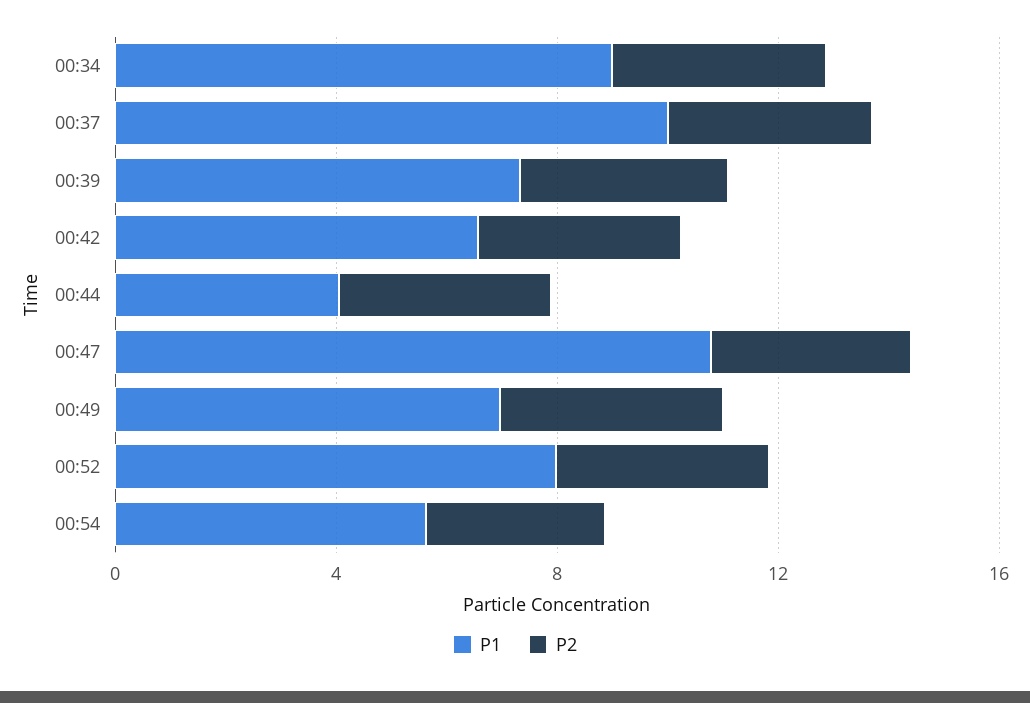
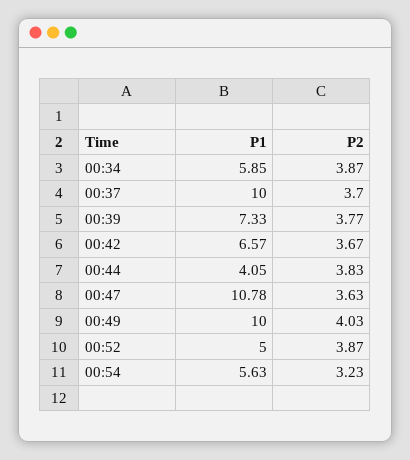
P1, 00:34: 9 -> 5.85
P1, 00:49: 7 -> 10
P1, 00:52: 8 -> 5

